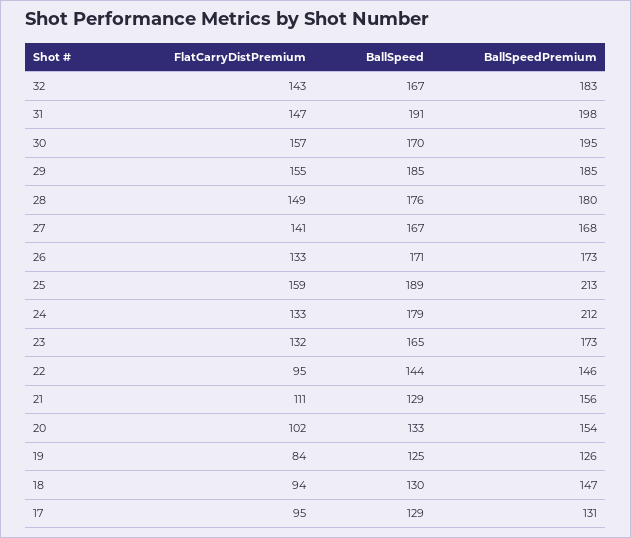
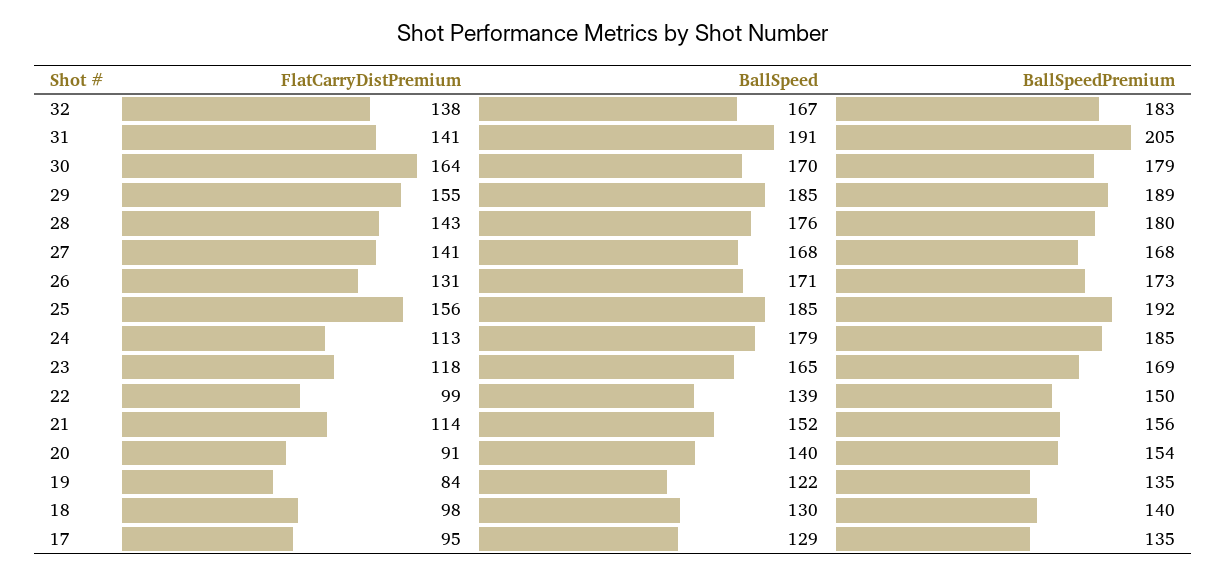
FlatCarryDistPremium, 32: 143 -> 138
FlatCarryDistPremium, 31: 147 -> 141
BallSpeedPremium, 31: 198 -> 205
FlatCarryDistPremium, 30: 157 -> 164
BallSpeedPremium, 30: 195 -> 179
BallSpeedPremium, 29: 185 -> 189
FlatCarryDistPremium, 28: 149 -> 143
BallSpeed, 27: 167 -> 168
FlatCarryDistPremium, 26: 133 -> 131
FlatCarryDistPremium, 25: 159 -> 156
BallSpeed, 25: 189 -> 185
BallSpeedPremium, 25: 213 -> 192
FlatCarryDistPremium, 24: 133 -> 113
BallSpeedPremium, 24: 212 -> 185
FlatCarryDistPremium, 23: 132 -> 118
BallSpeedPremium, 23: 173 -> 169
FlatCarryDistPremium, 22: 95 -> 99
BallSpeed, 22: 144 -> 139
BallSpeedPremium, 22: 146 -> 150
FlatCarryDistPremium, 21: 111 -> 114
BallSpeed, 21: 129 -> 152
FlatCarryDistPremium, 20: 102 -> 91
BallSpeed, 20: 133 -> 140
BallSpeed, 19: 125 -> 122
BallSpeedPremium, 19: 126 -> 135
FlatCarryDistPremium, 18: 94 -> 98
BallSpeedPremium, 18: 147 -> 140
BallSpeedPremium, 17: 131 -> 135

